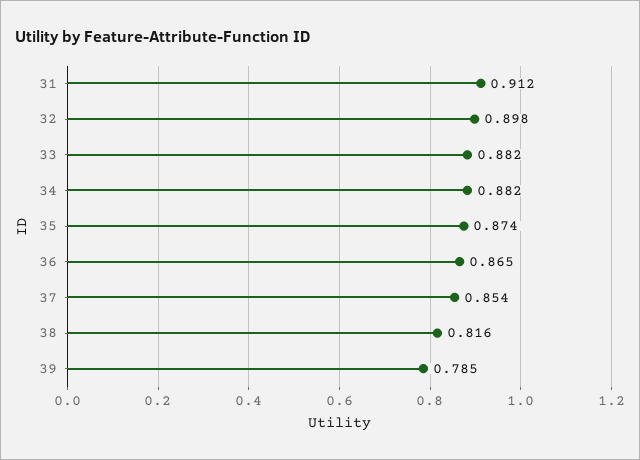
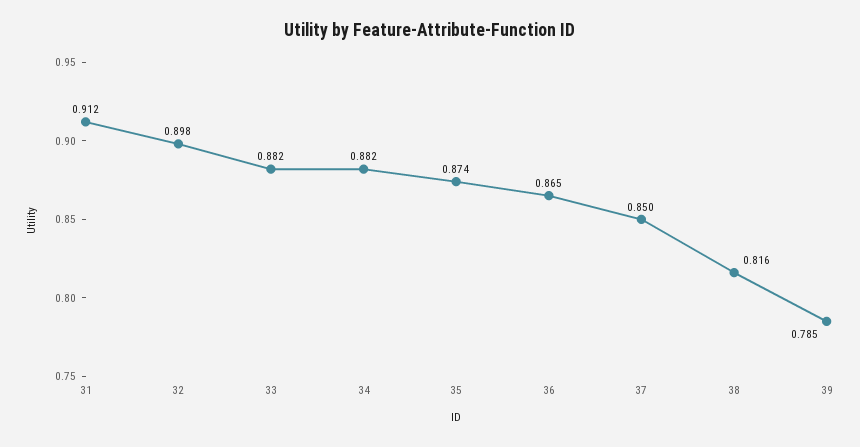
37: 0.854 -> 0.85

